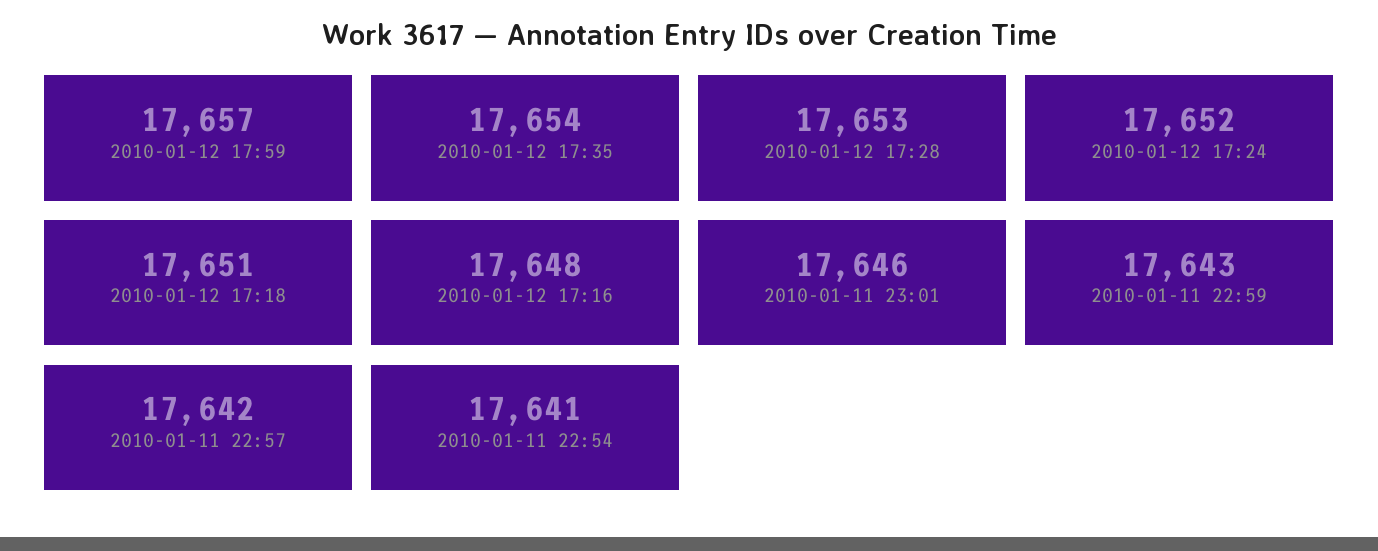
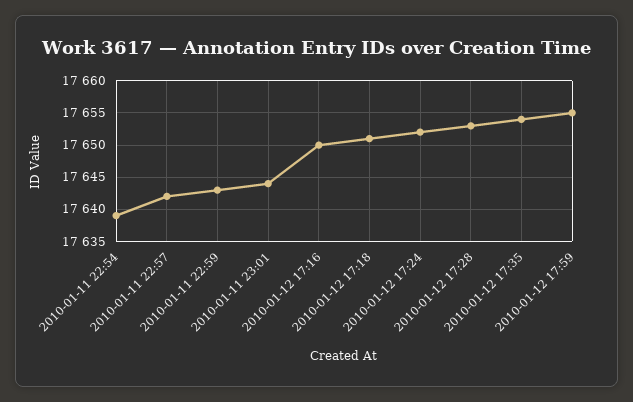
2010-01-12 17:59: 17657 -> 17655
2010-01-12 17:16: 17648 -> 17650
2010-01-11 23:01: 17646 -> 17644
2010-01-11 22:54: 17641 -> 17639

